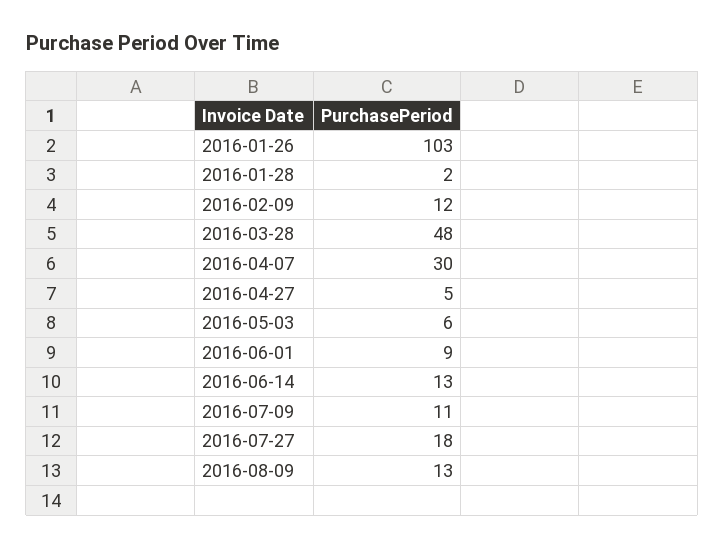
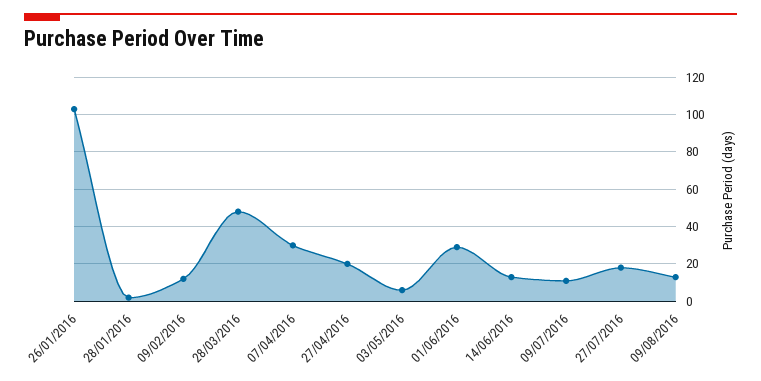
2016-04-27: 5 -> 20
2016-06-01: 9 -> 30

